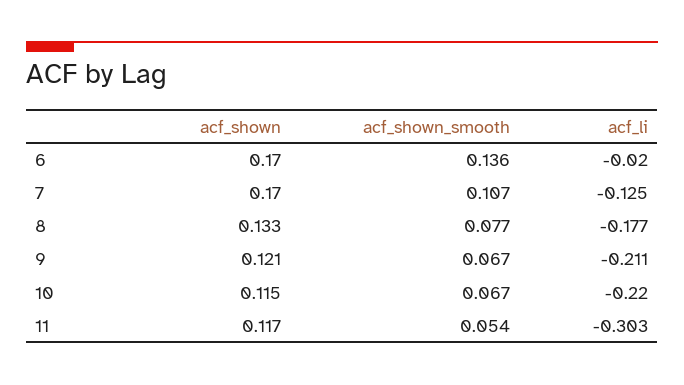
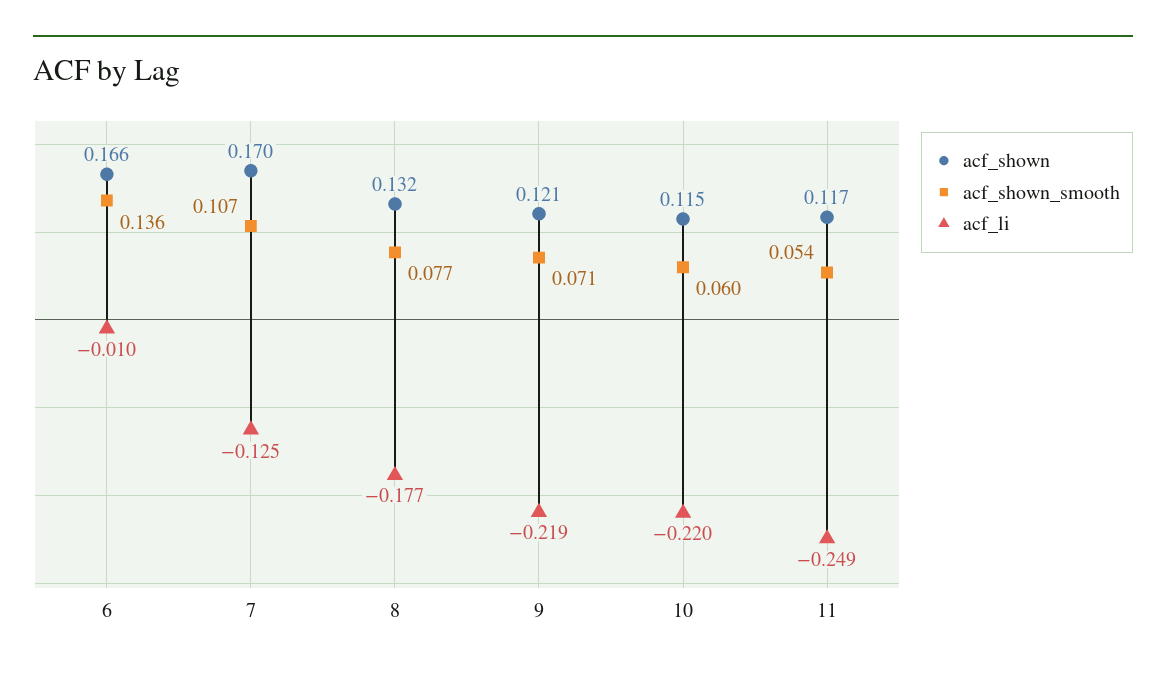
acf_shown, 6: 0.17 -> 0.166
acf_li, 6: -0.02 -> -0.01
acf_shown, 8: 0.133 -> 0.132
acf_shown_smooth, 9: 0.067 -> 0.071
acf_li, 9: -0.211 -> -0.219
acf_shown_smooth, 10: 0.067 -> 0.06
acf_li, 11: -0.303 -> -0.249

